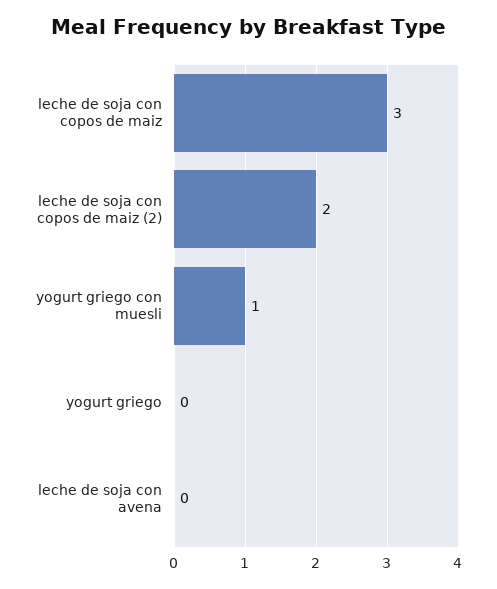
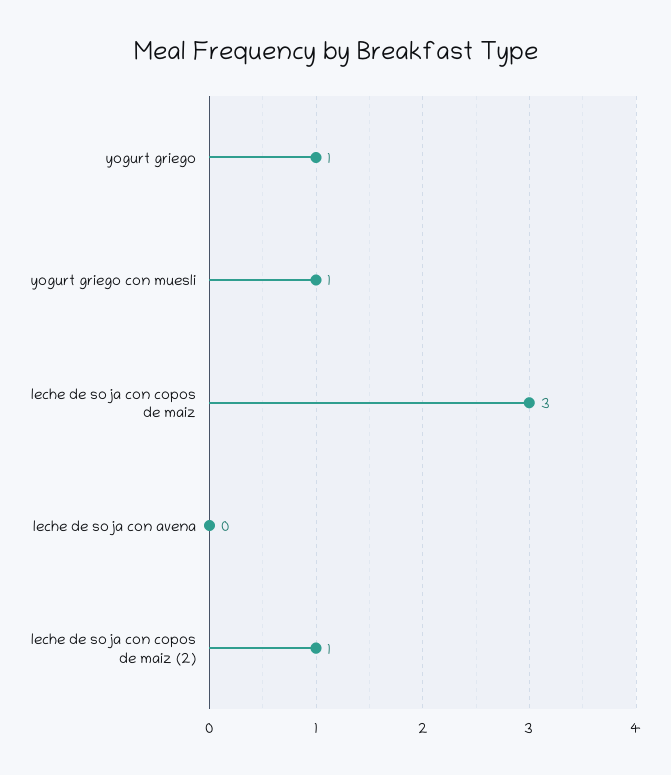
leche de soja con copos de maiz (2): 2 -> 1
yogurt griego: 0 -> 1

